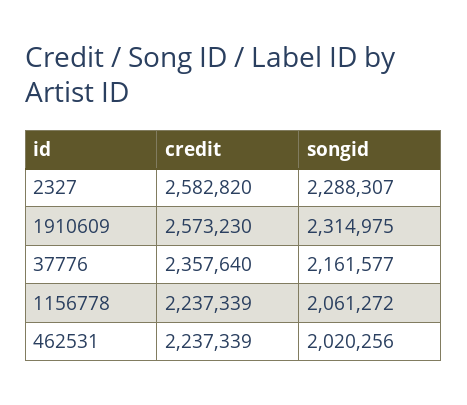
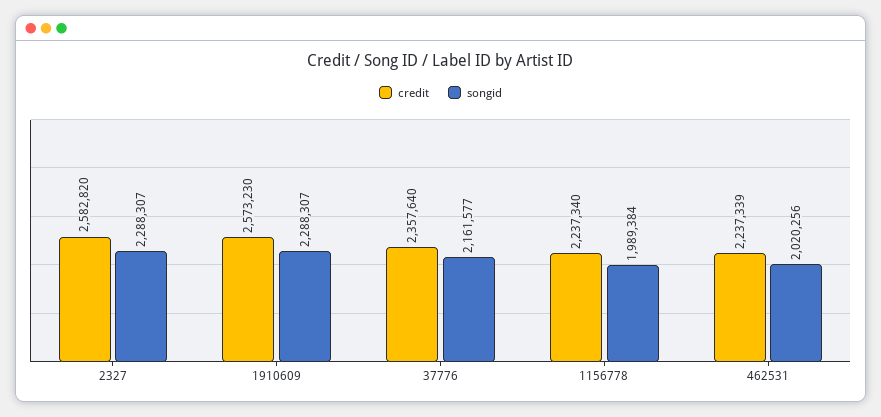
songid, 1910609: 2314975 -> 2288307
credit, 1156778: 2237339 -> 2237340
songid, 1156778: 2061272 -> 1989384

